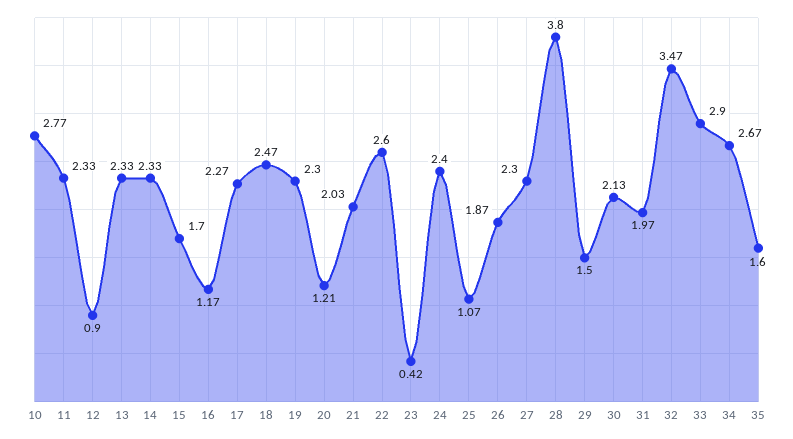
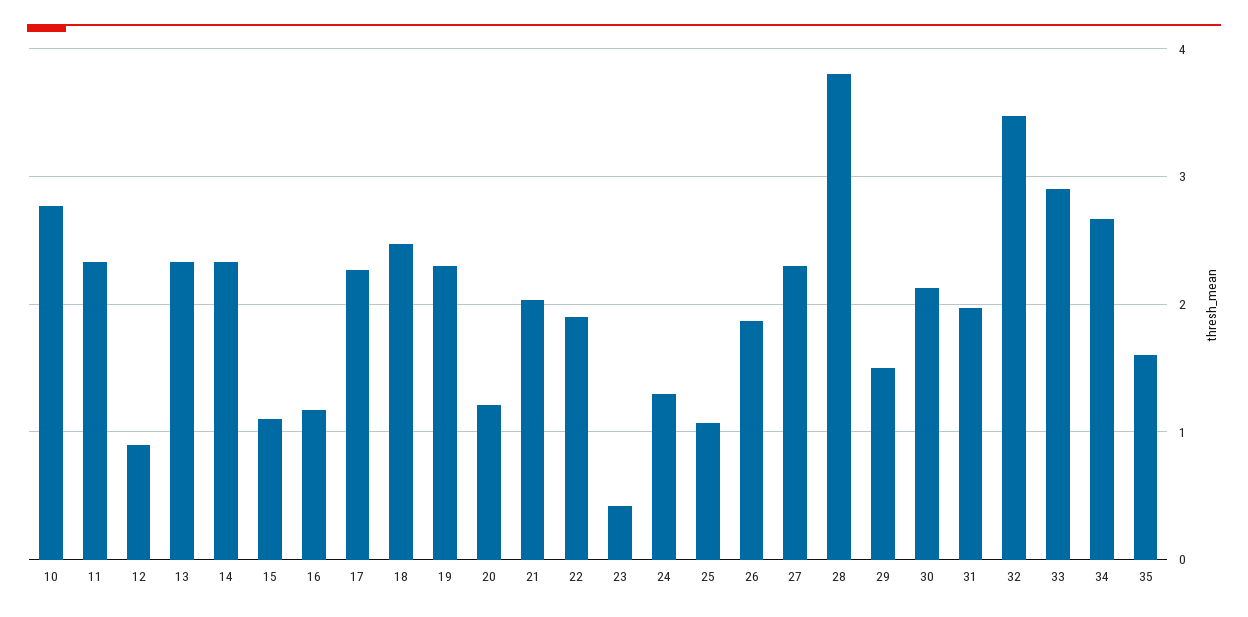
15: 1.7 -> 1.1
22: 2.6 -> 1.9
24: 2.4 -> 1.3

